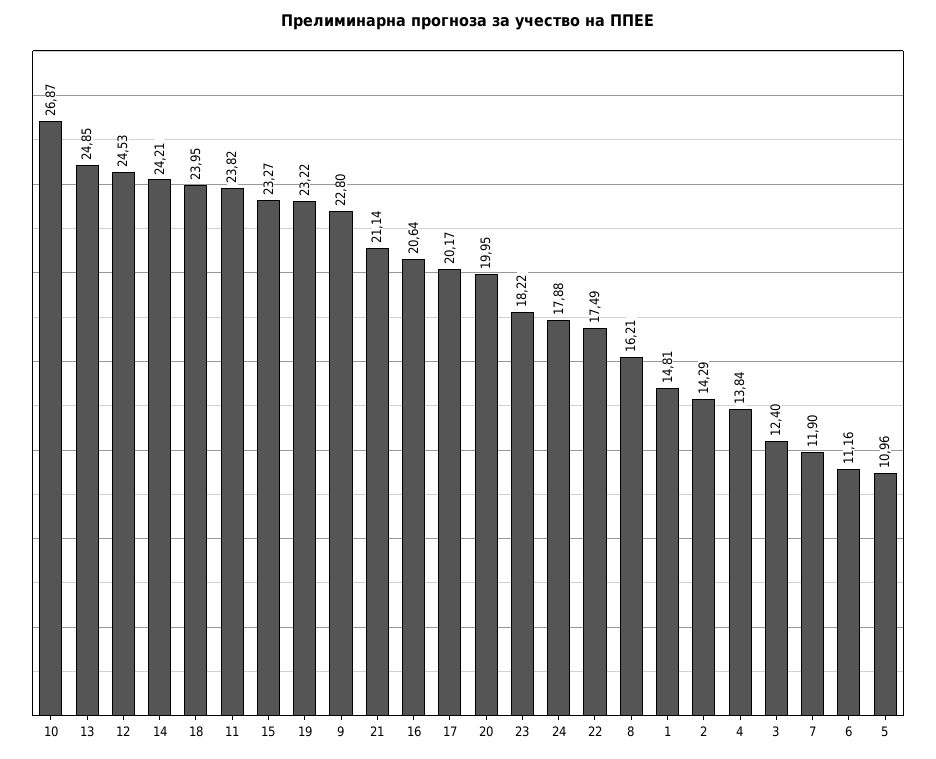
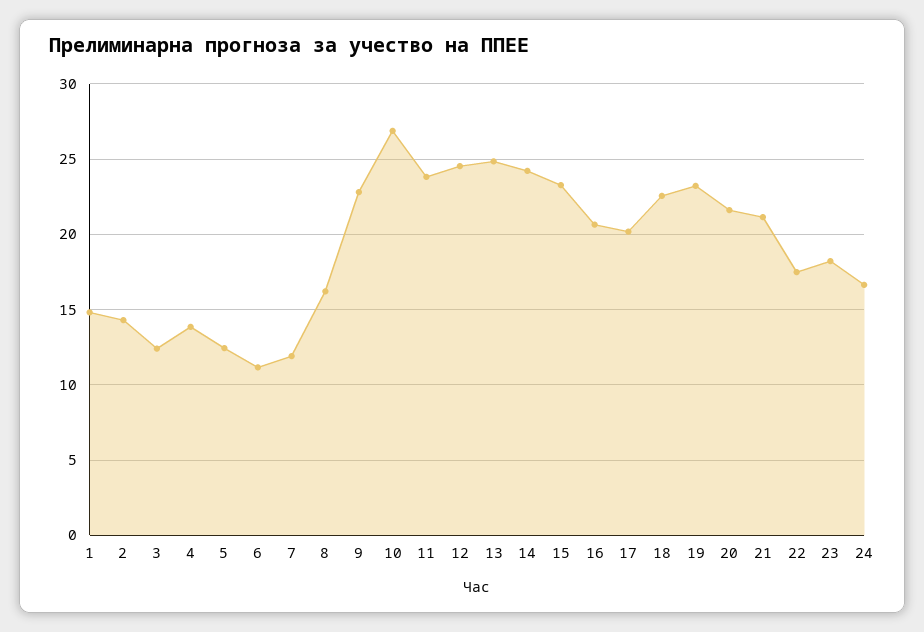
18: 23.95 -> 22.5
20: 19.95 -> 21.5
24: 17.88 -> 16.5
5: 10.96 -> 12.5

